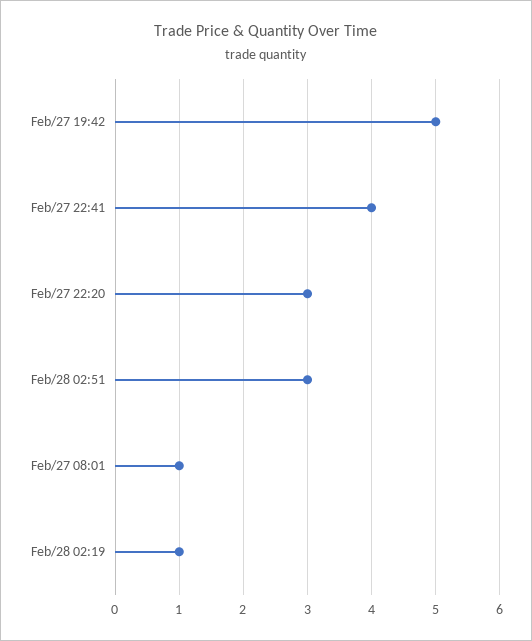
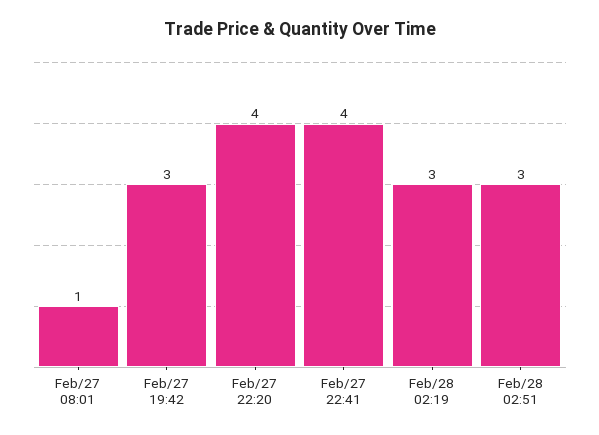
Feb/27 19:42: 5 -> 3
Feb/27 22:20: 3 -> 4
Feb/28 02:19: 1 -> 3

